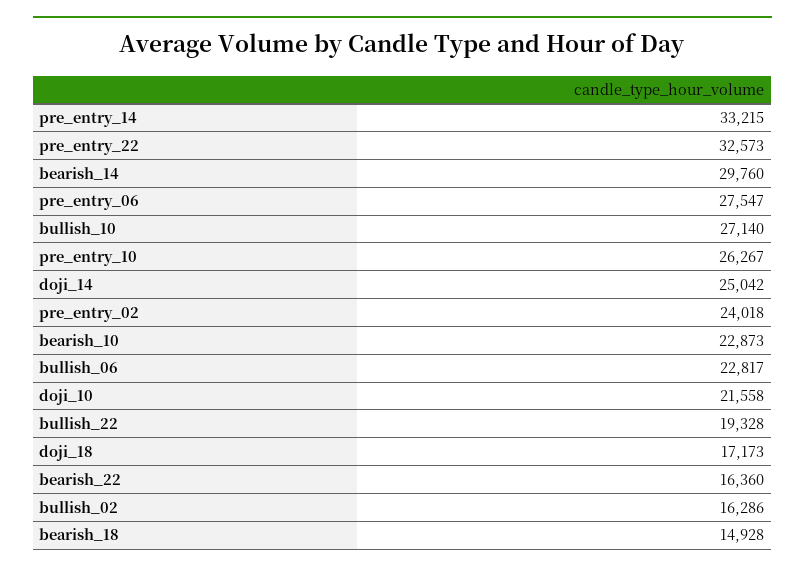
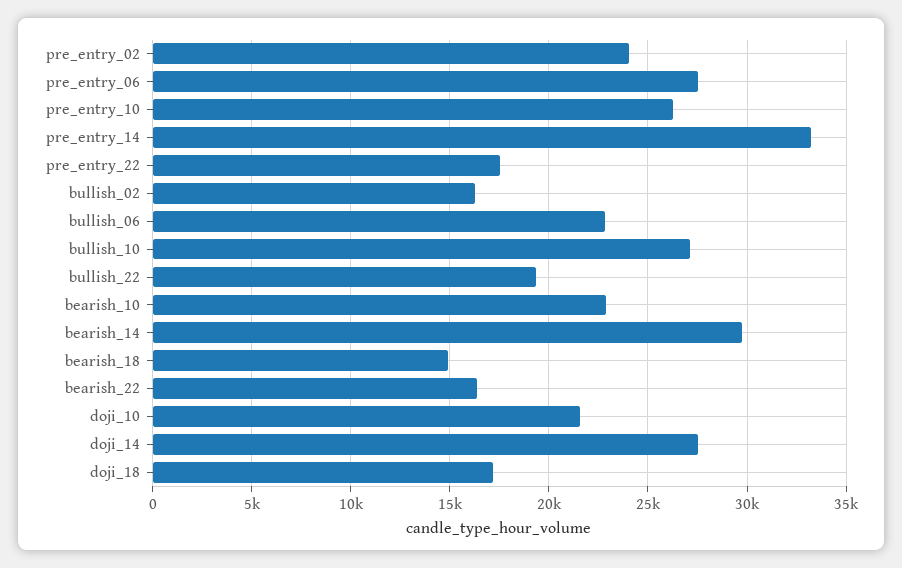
pre_entry_22: 32573 -> 17500
doji_14: 25042 -> 27500

